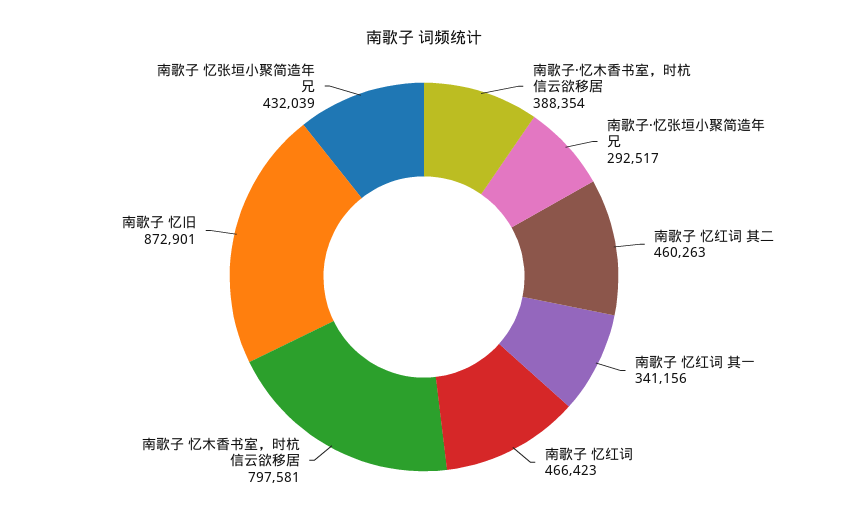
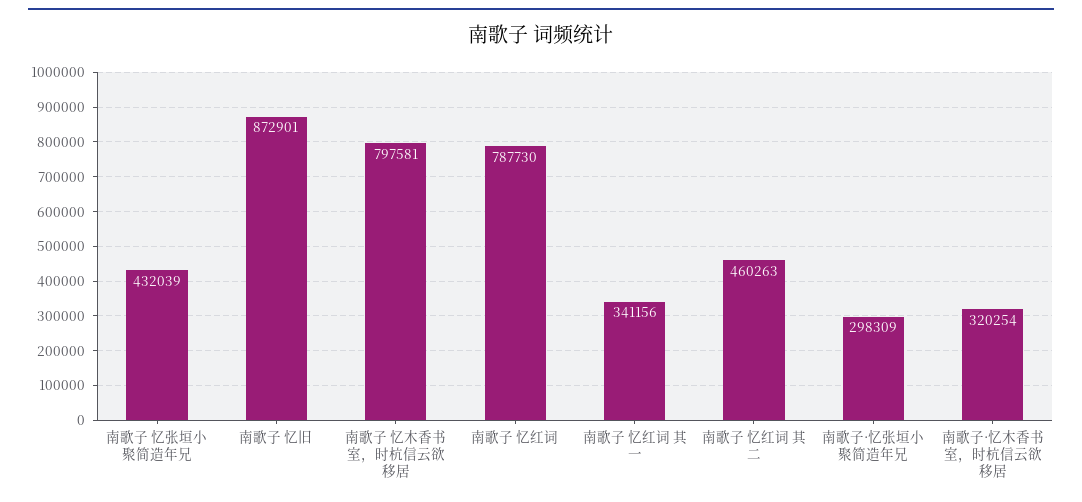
南歌子·忆木香书室，时杭信云欲移居: 388354 -> 320254
南歌子·忆张垣小聚简造年兄: 292517 -> 298309
南歌子 忆红词: 466423 -> 787730

